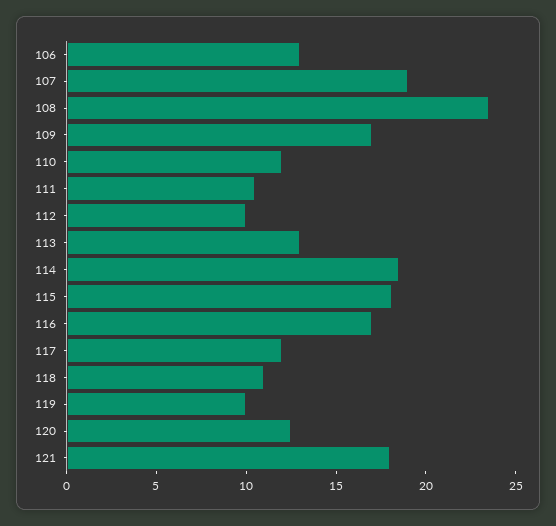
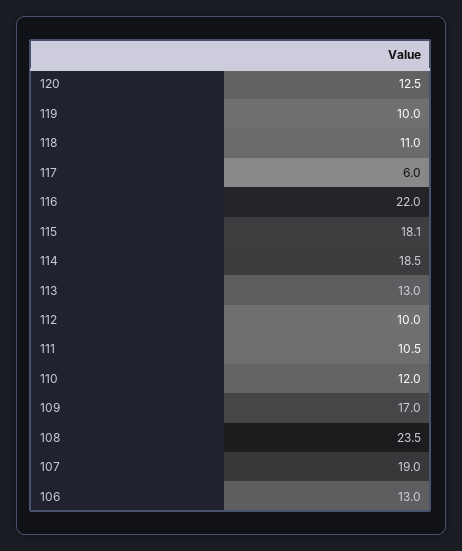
116: 17 -> 22
117: 12 -> 6
121: 18 -> none

